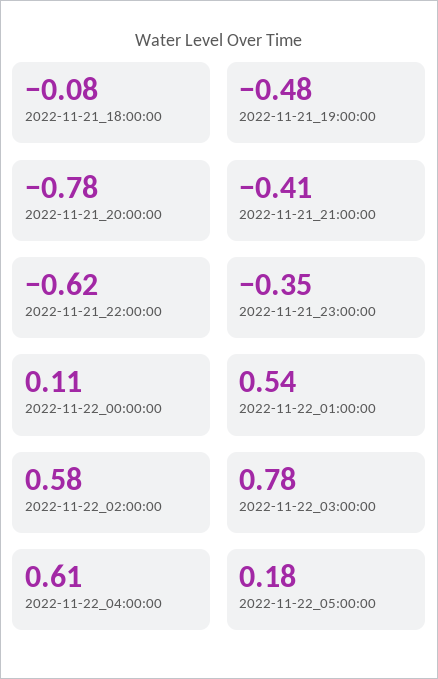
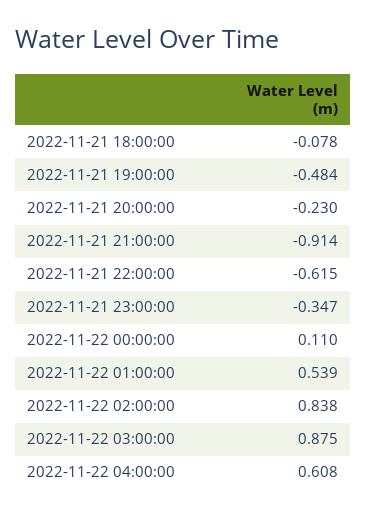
2022-11-21_20:00:00: -0.78 -> -0.23
2022-11-21_21:00:00: -0.41 -> -0.914
2022-11-22_02:00:00: 0.58 -> 0.838
2022-11-22_03:00:00: 0.78 -> 0.875
2022-11-22_05:00:00: 0.18 -> none

